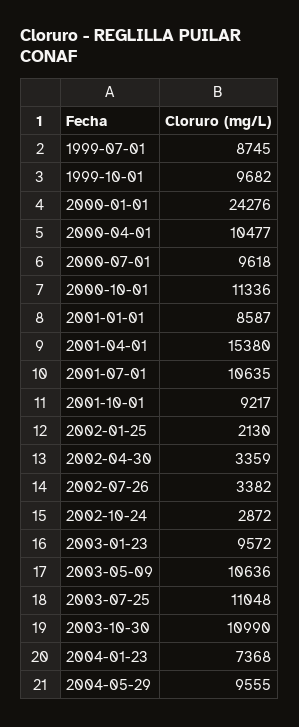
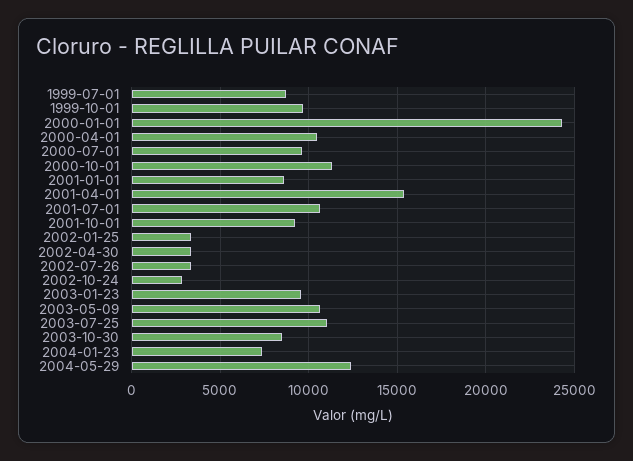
2002-01-25: 2130 -> 3500
2003-10-30: 10990 -> 8500
2004-05-29: 9555 -> 12500

